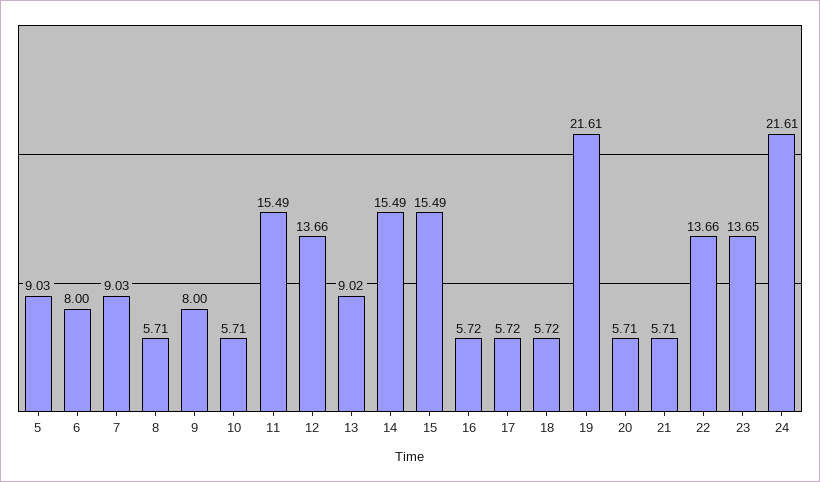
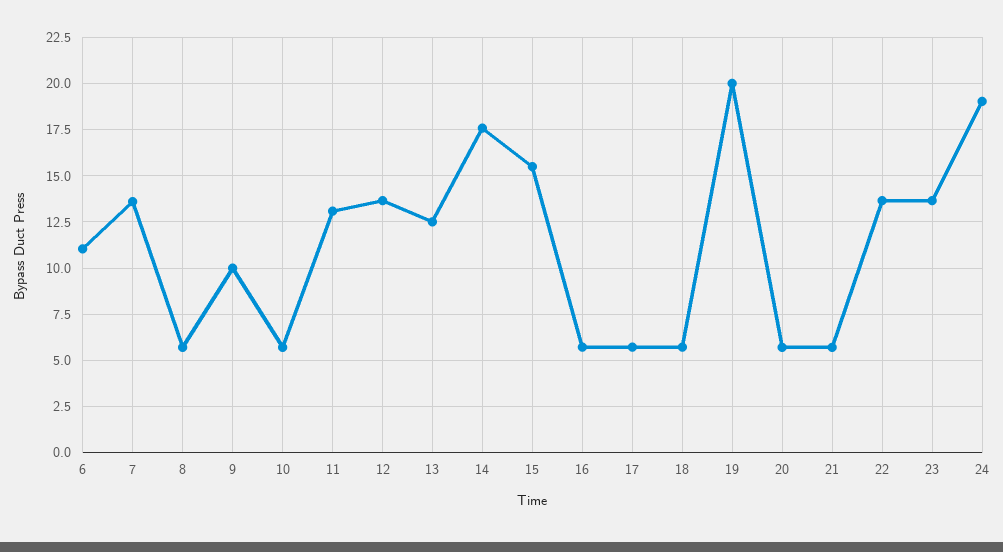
5: 9.03 -> none
6: 8 -> 11
7: 9.03 -> 13.5
9: 8 -> 10
11: 15.49 -> 13
13: 9.02 -> 12.5
14: 15.49 -> 17.5
19: 21.61 -> 20
24: 21.61 -> 19

